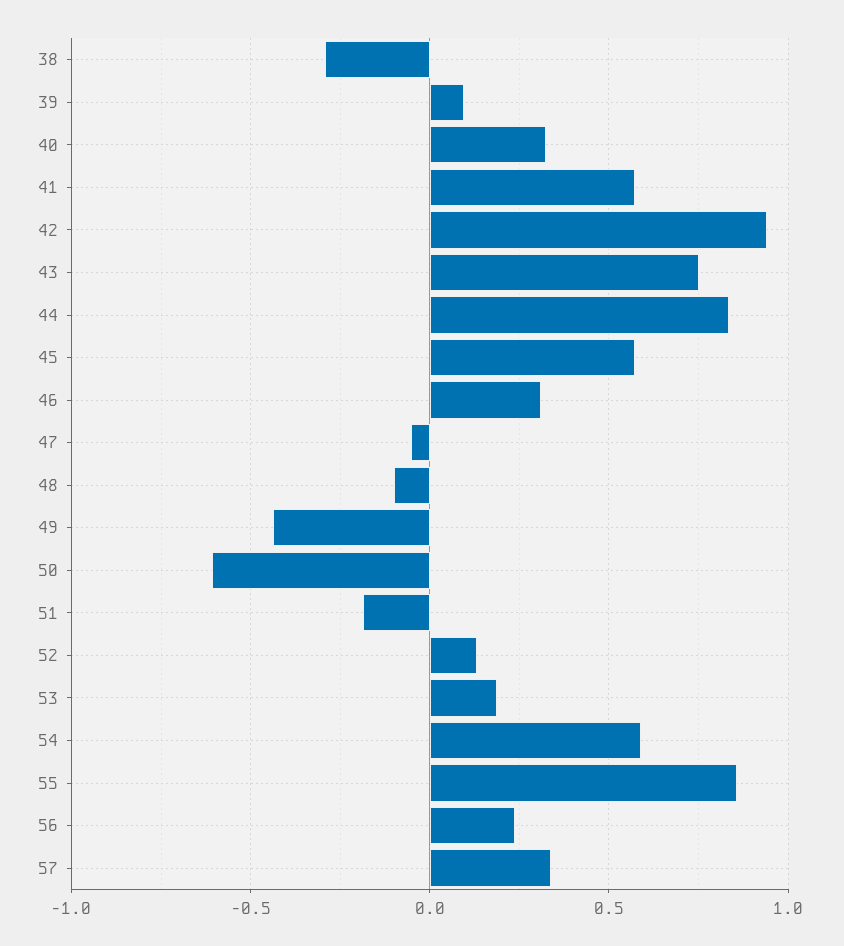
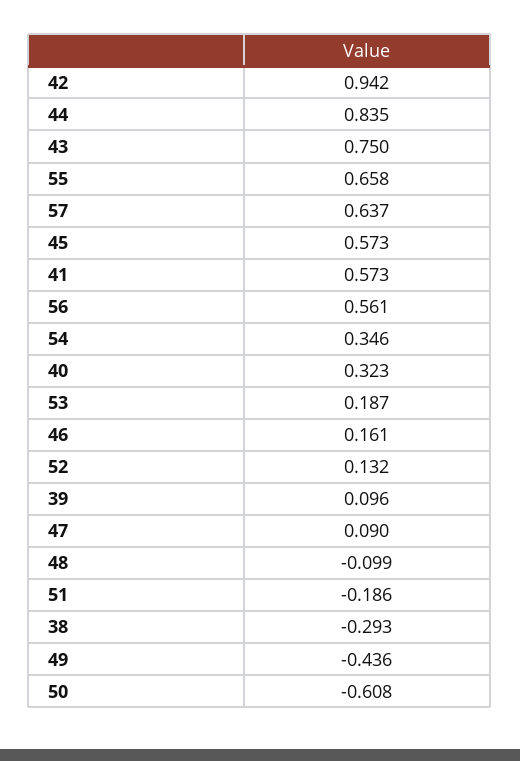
46: 0.3 -> 0.161
47: -0.05 -> 0.09
54: 0.6 -> 0.346
55: 0.85 -> 0.658
56: 0.25 -> 0.561
57: 0.35 -> 0.637

